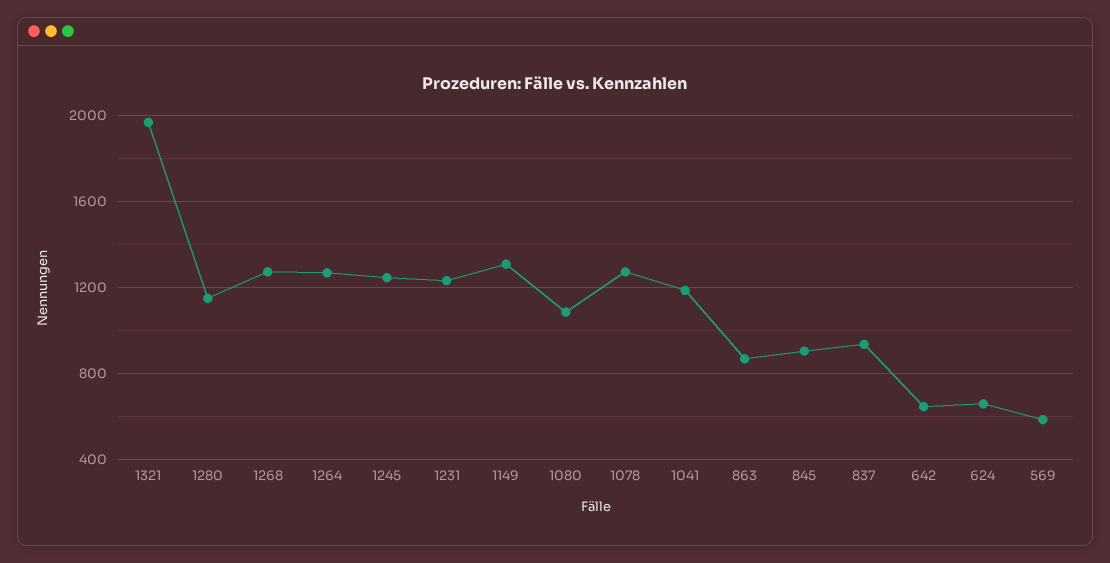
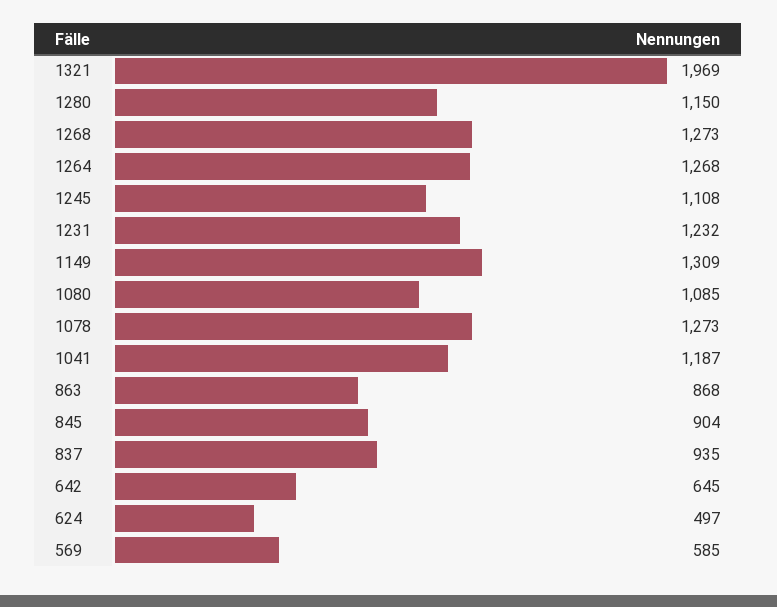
1245: 1250 -> 1108
624: 650 -> 497

